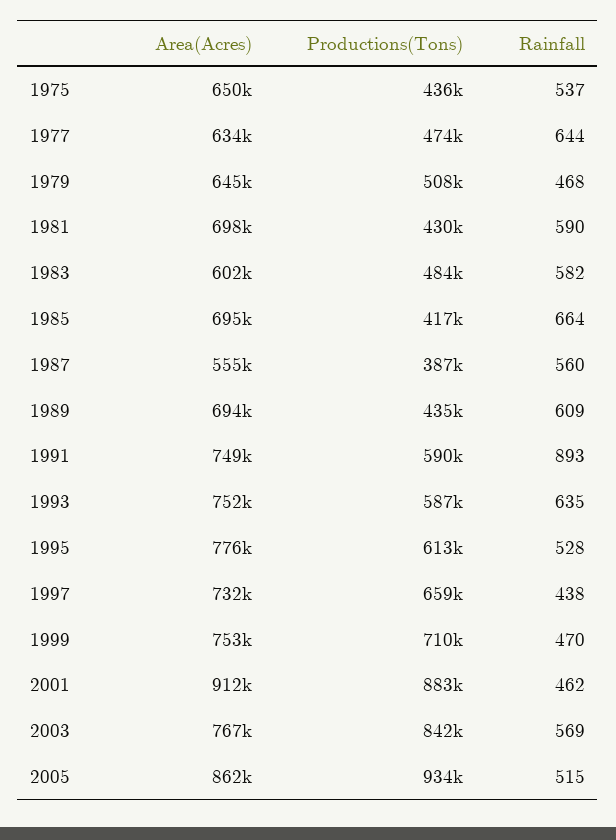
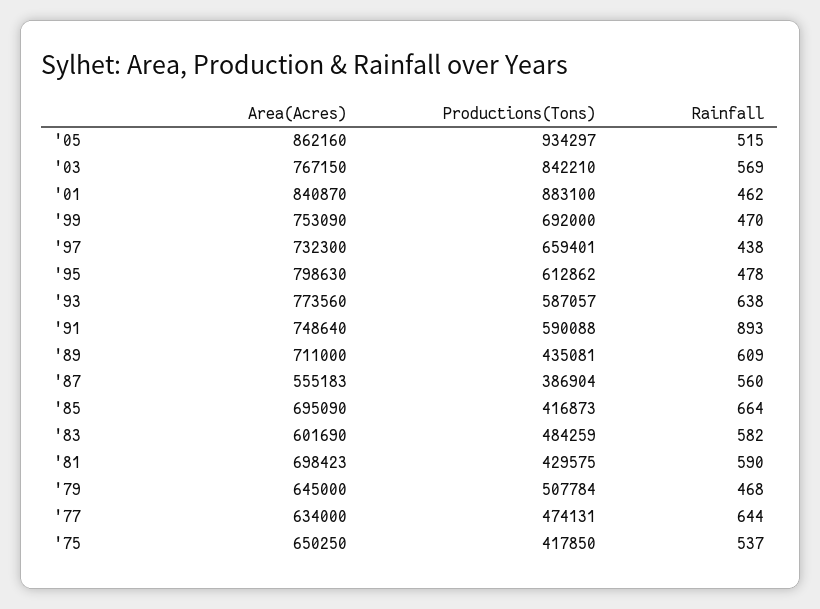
Productions(Tons), 1975: 436000 -> 417850
Area(Acres), 1989: 694000 -> 711000
Area(Acres), 1993: 752000 -> 773560
Rainfall, 1993: 635 -> 638
Area(Acres), 1995: 776000 -> 798630
Rainfall, 1995: 528 -> 478
Productions(Tons), 1999: 710000 -> 692000
Area(Acres), 2001: 912000 -> 840870

